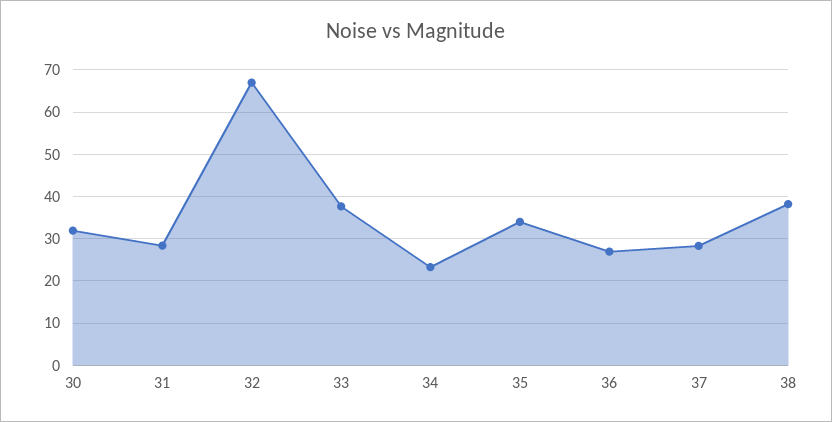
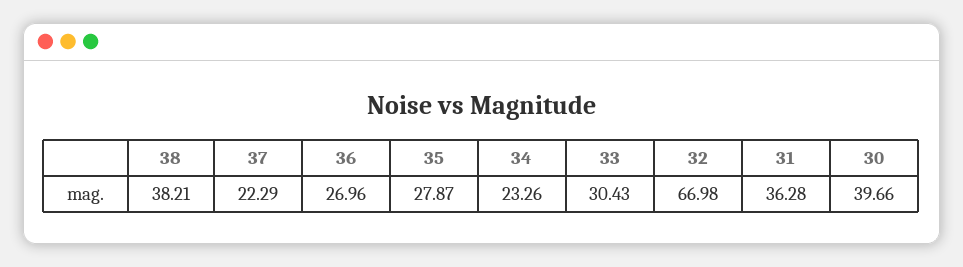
30: 32 -> 39.66
31: 28 -> 36.28
33: 38 -> 30.43
35: 34 -> 27.87
37: 28 -> 22.29

